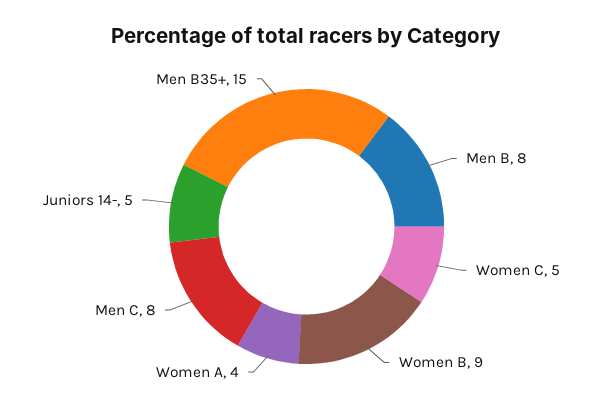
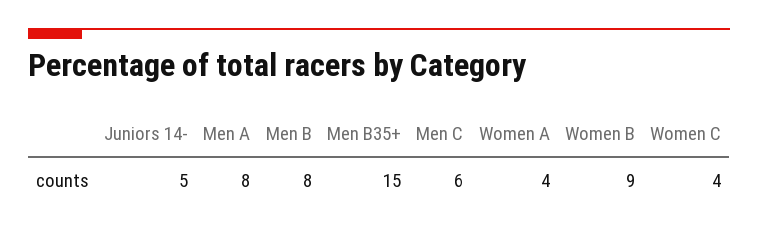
Women C: 5 -> 4
Men C: 8 -> 6
Men A: none -> 8

